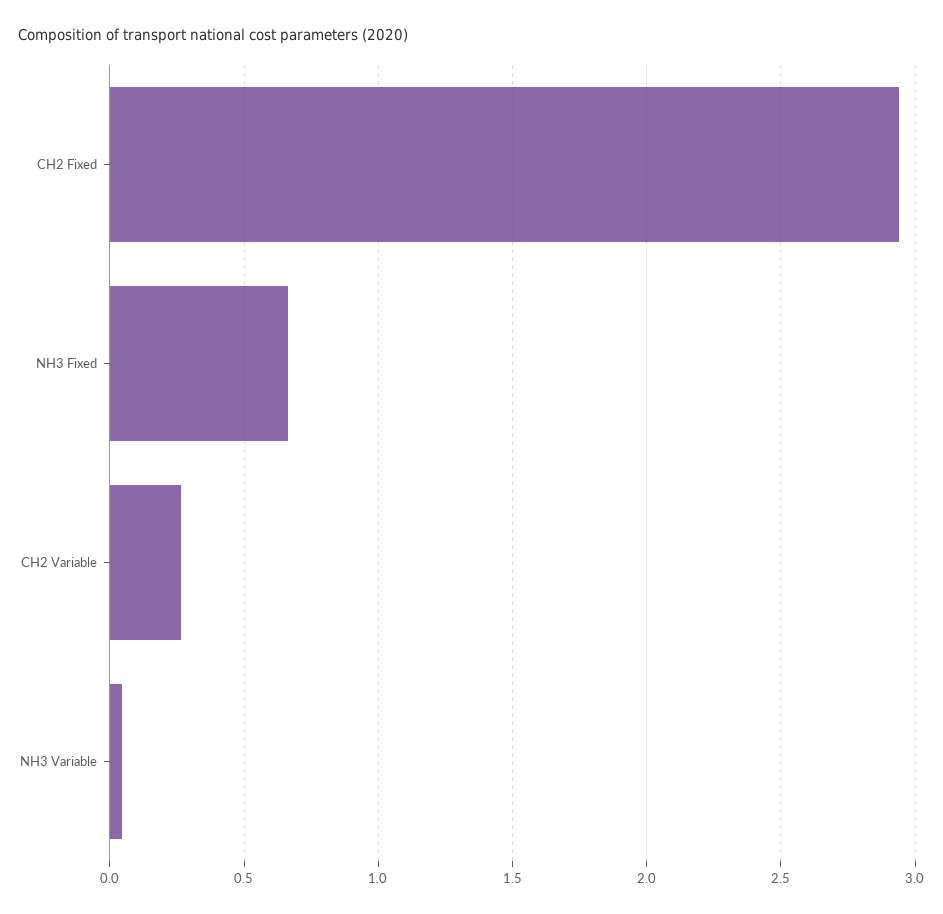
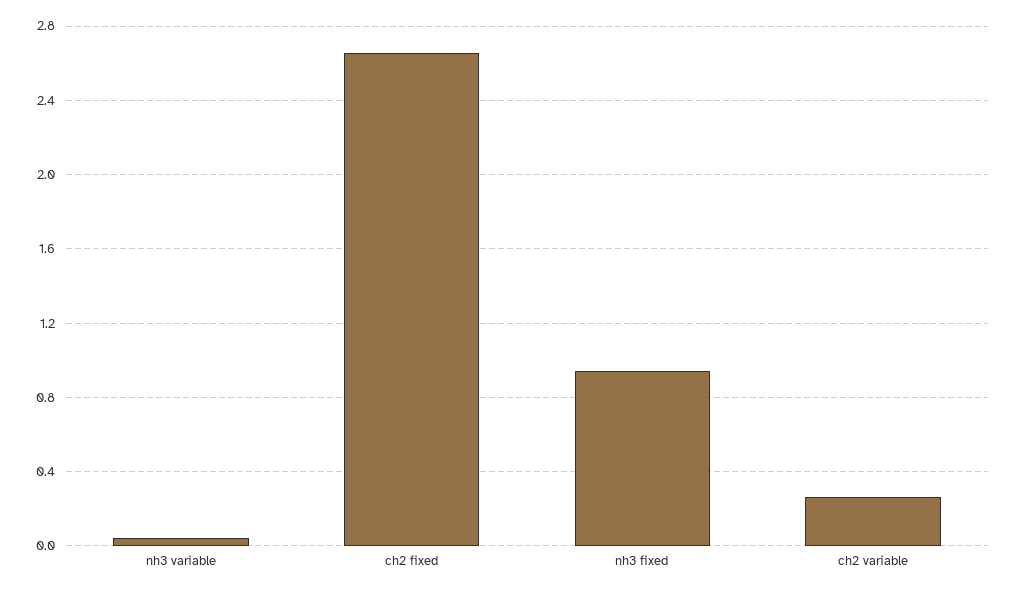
CH2 Fixed: 2.95 -> 2.65
NH3 Fixed: 0.65 -> 0.95

